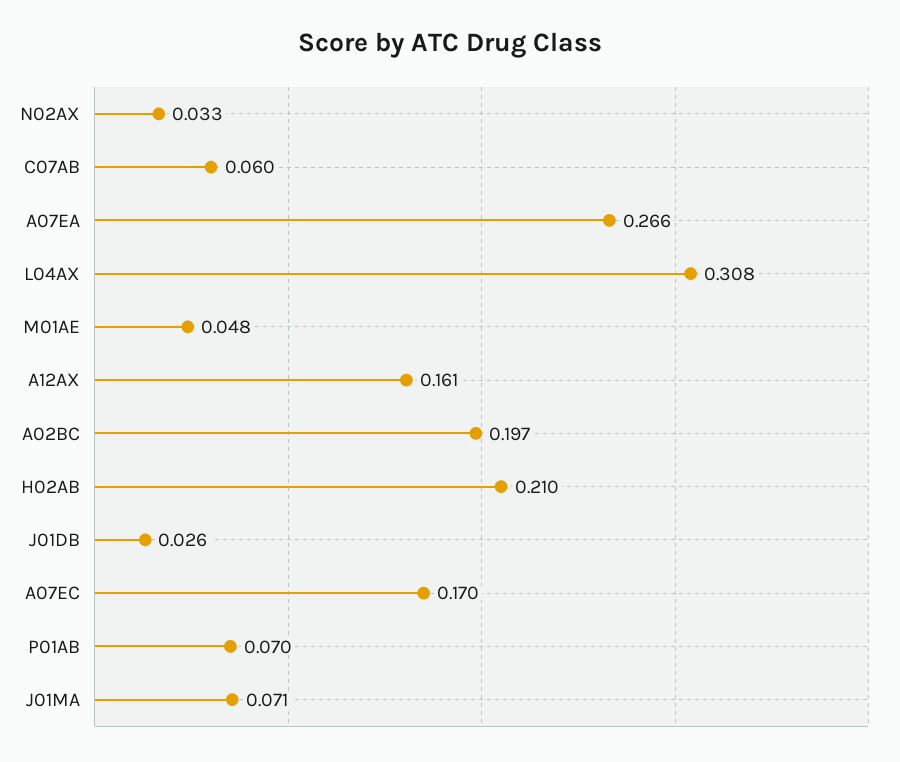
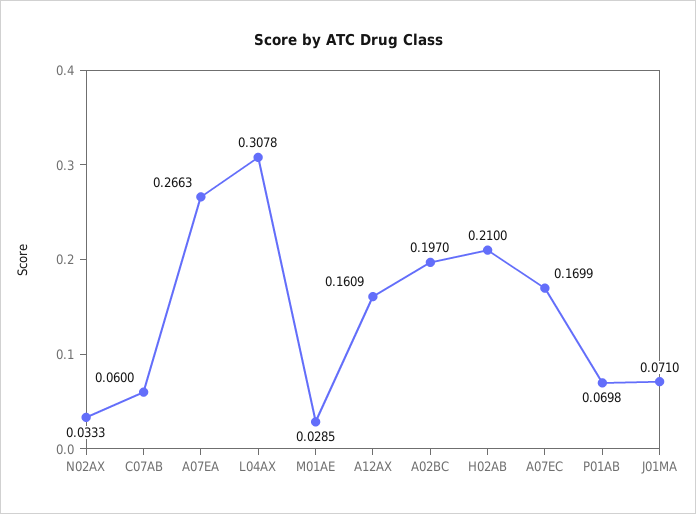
M01AE: 0.048 -> 0.0285
J01DB: 0.026 -> none

